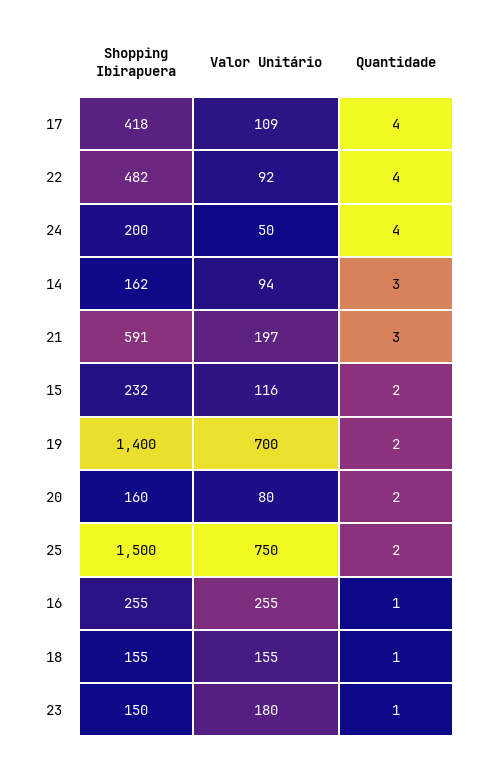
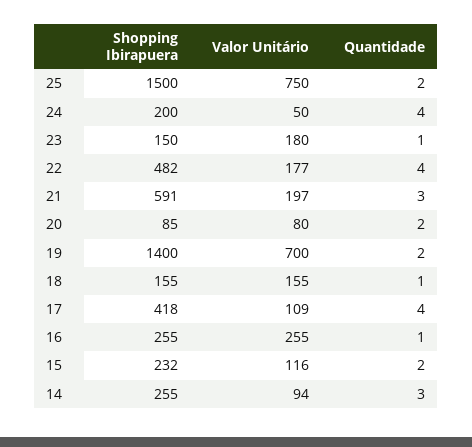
Valor Unitário, 22: 92 -> 177
Shopping Ibirapuera, 14: 162 -> 255
Shopping Ibirapuera, 20: 160 -> 85

